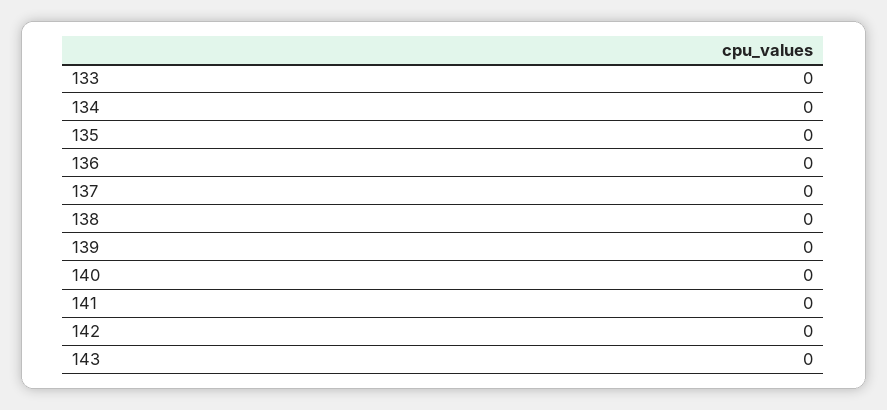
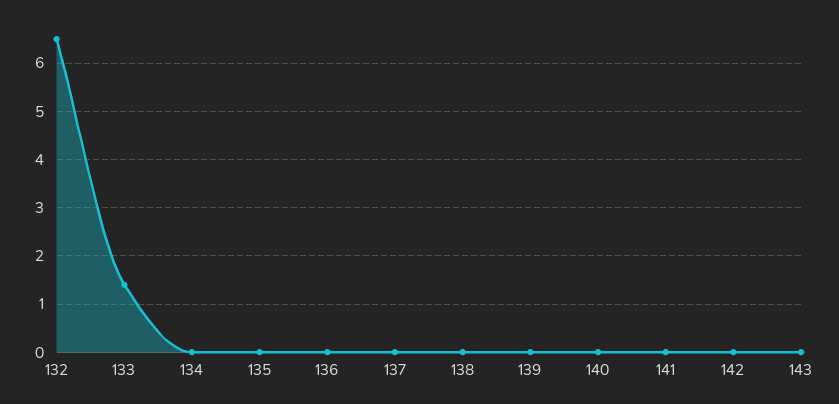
133: 0 -> 1.5
132: none -> 6.5

